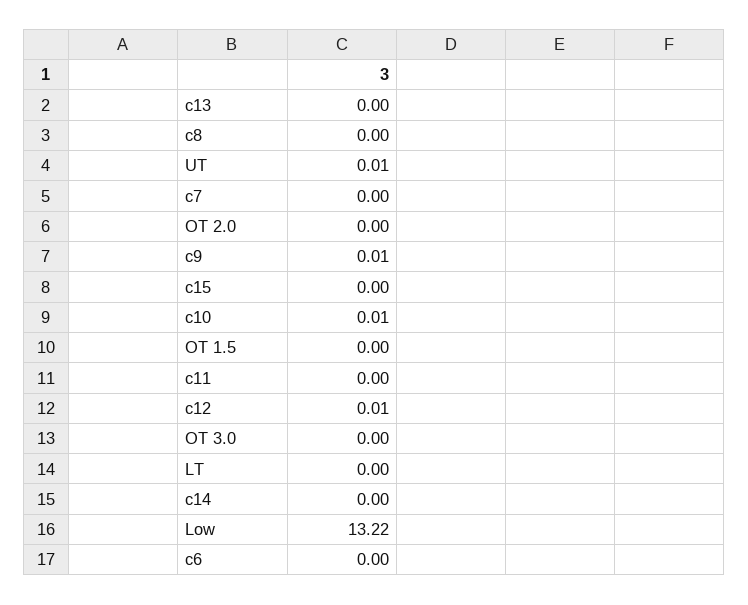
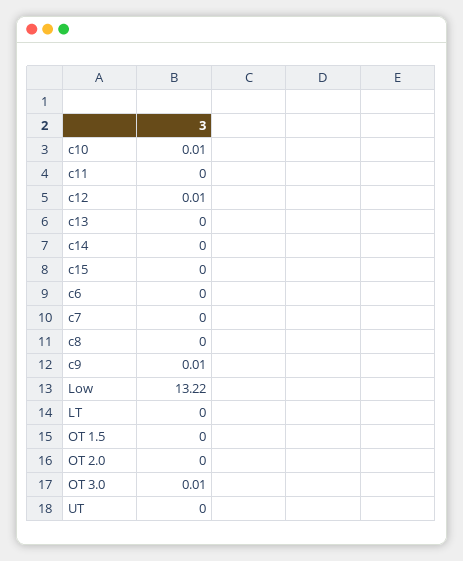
UT: 0.01 -> 0
OT 3.0: 0 -> 0.01

